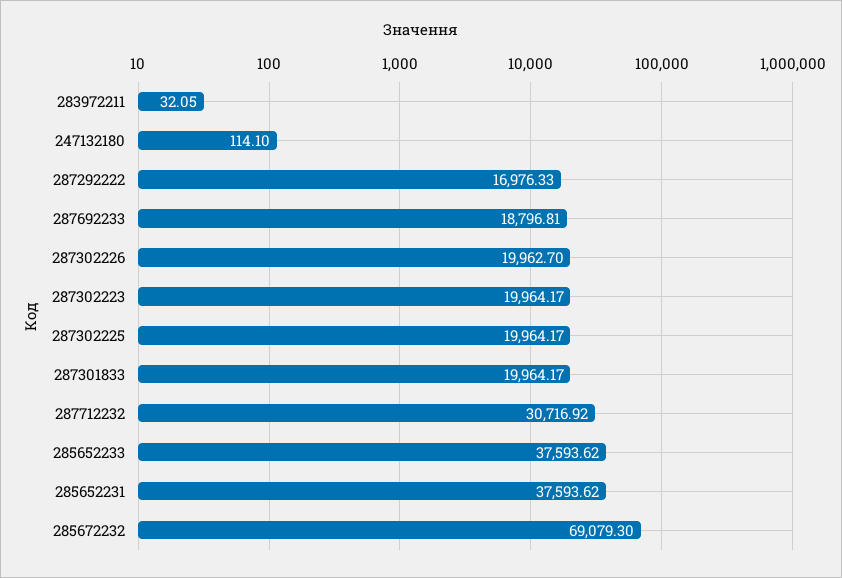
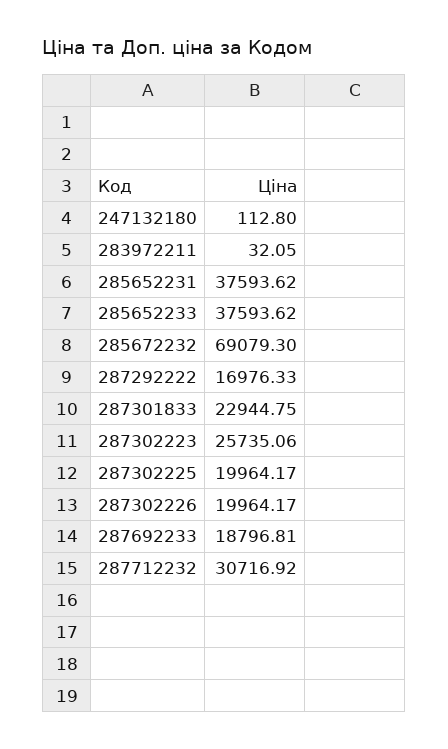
247132180: 114.1 -> 112.8
287302226: 19962.7 -> 19964.17
287302223: 19964.17 -> 25735.06
287301833: 19964.17 -> 22944.75

